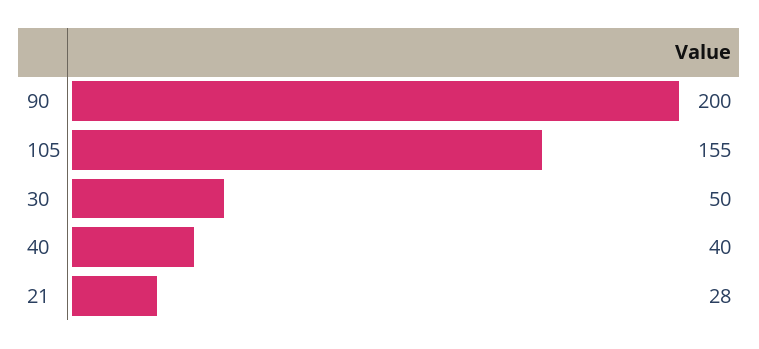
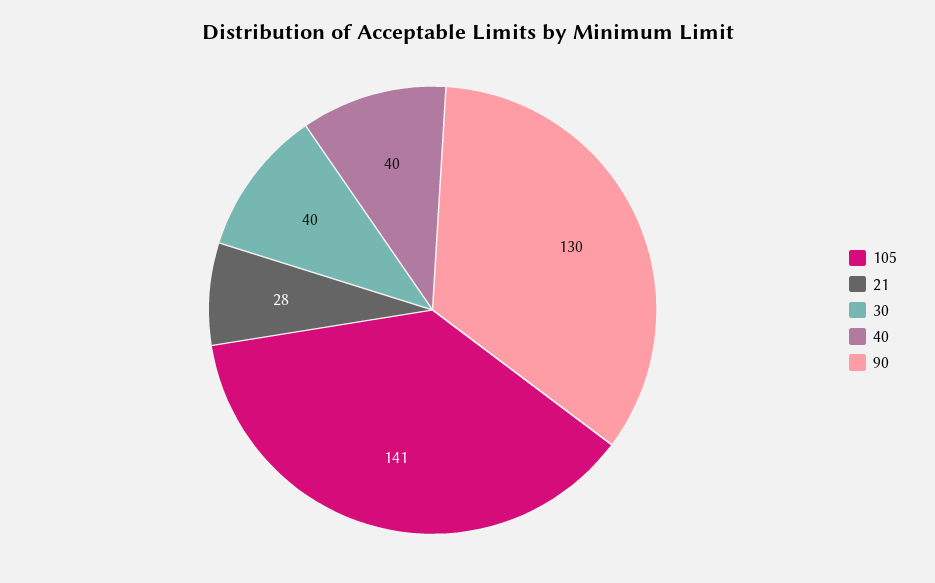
90: 200 -> 130
105: 155 -> 141
30: 50 -> 40

